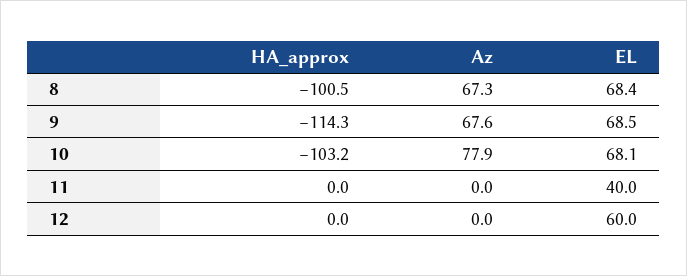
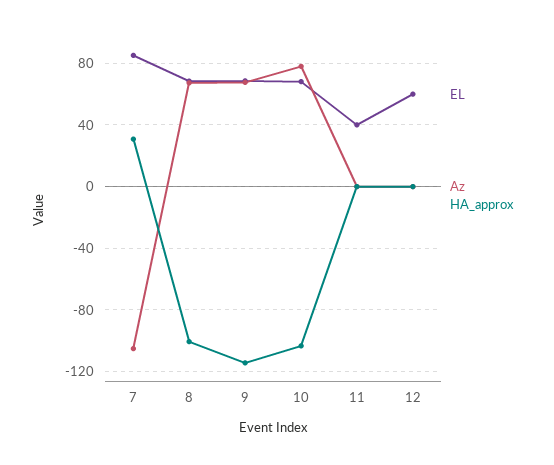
EL, 7: none -> 85
Az, 7: none -> -105
HA_approx, 7: none -> 30

